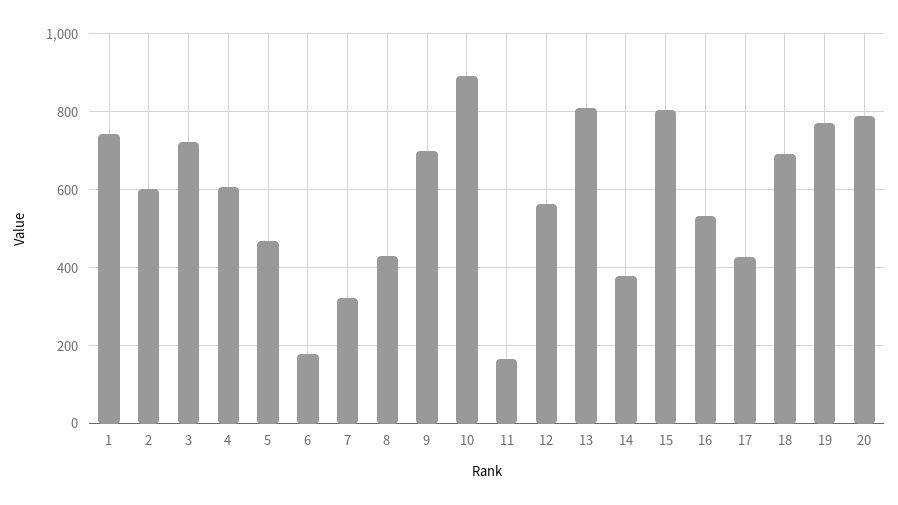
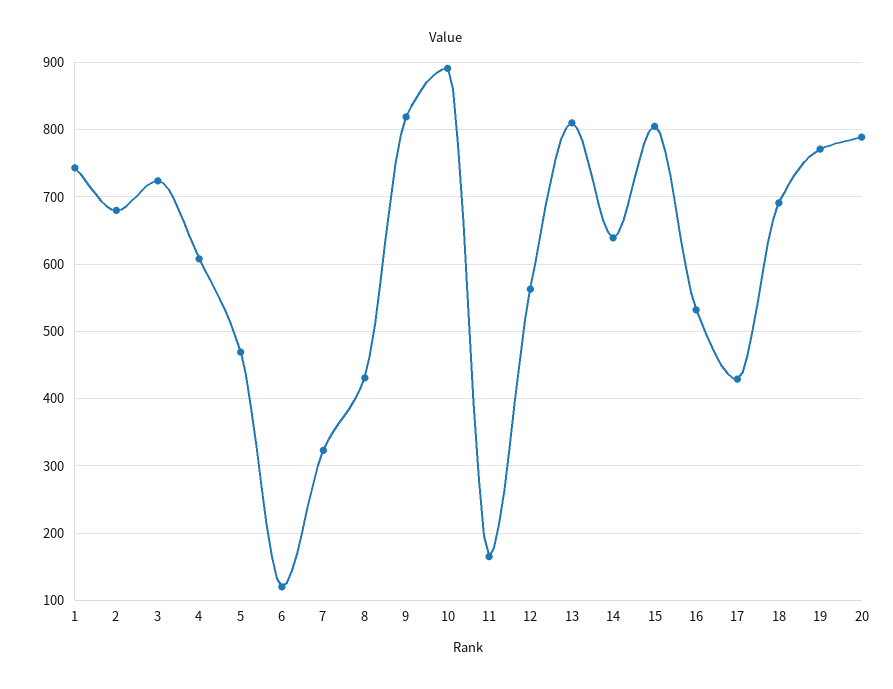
2: 600 -> 680
6: 180 -> 120
9: 700 -> 820
14: 380 -> 640

